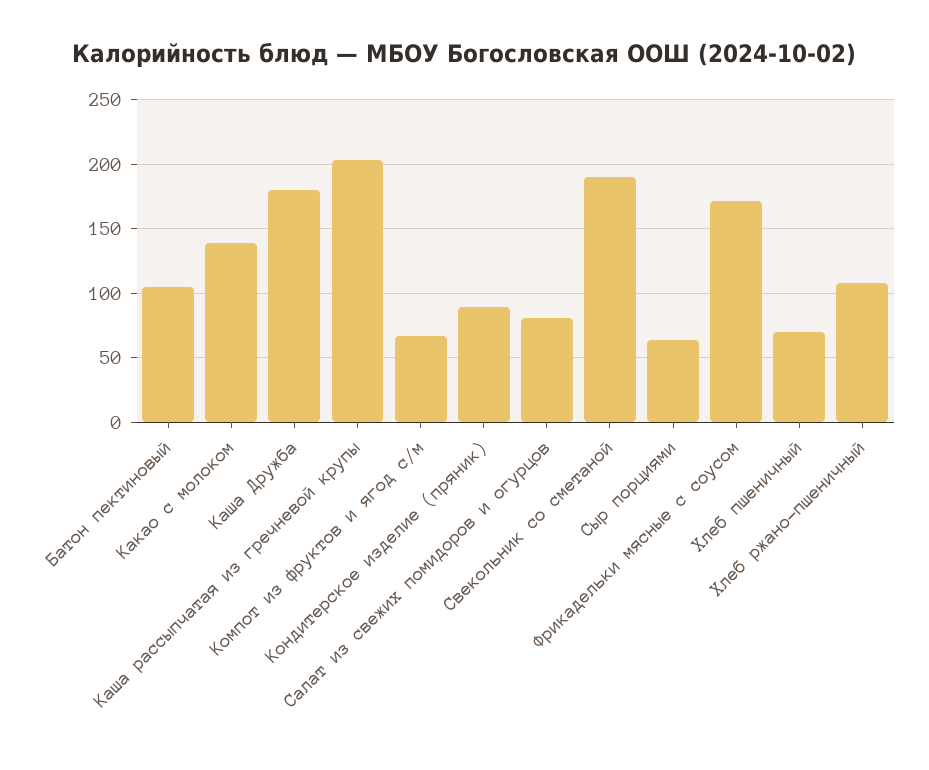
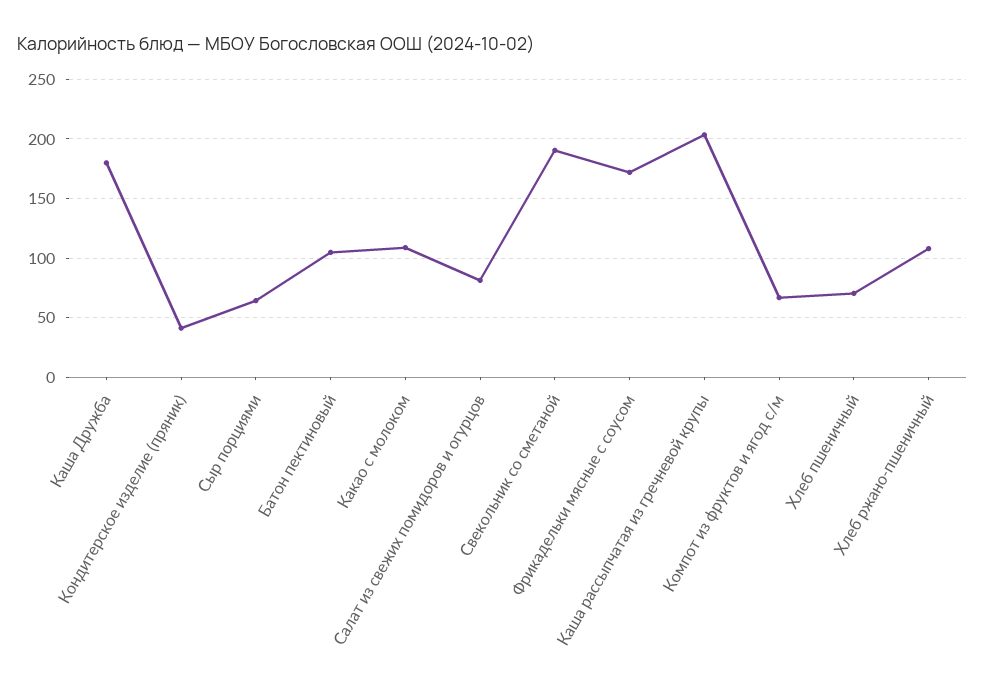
Какао с молоком: 140 -> 110
Кондитерское изделие (пряник): 90 -> 40

